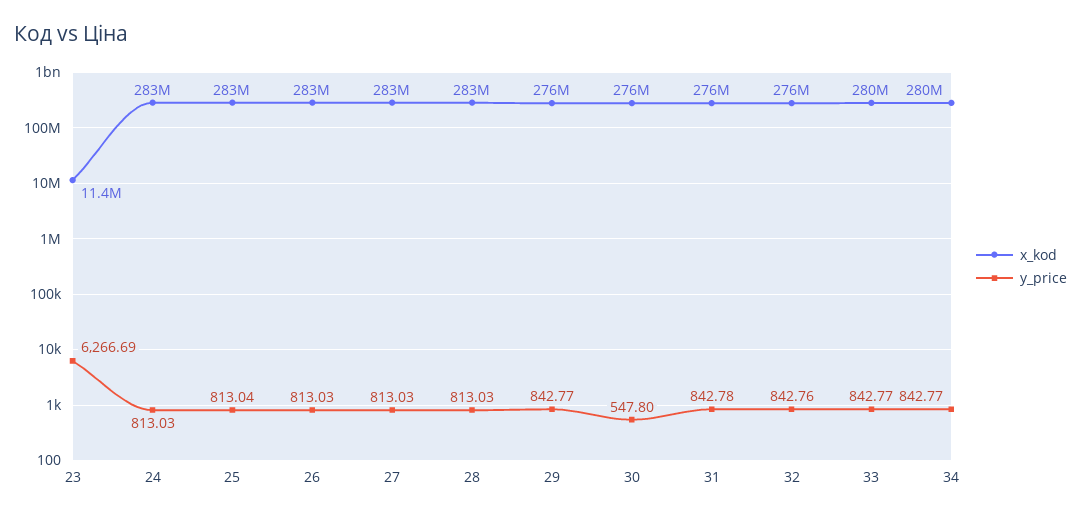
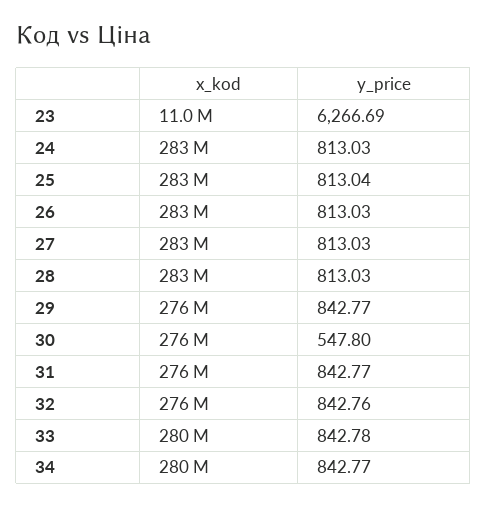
x_kod, 23: 11400000 -> 11000000
y_price, 31: 842.78 -> 842.77
y_price, 33: 842.77 -> 842.78

